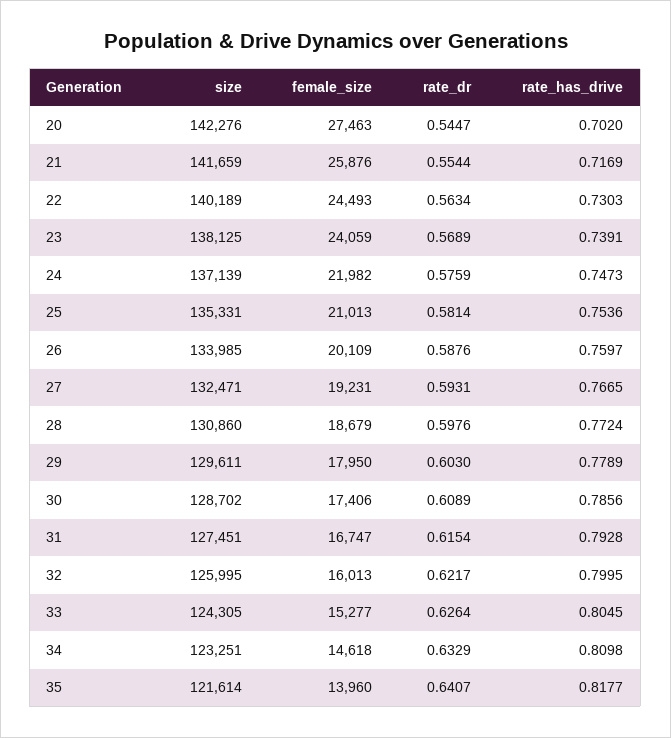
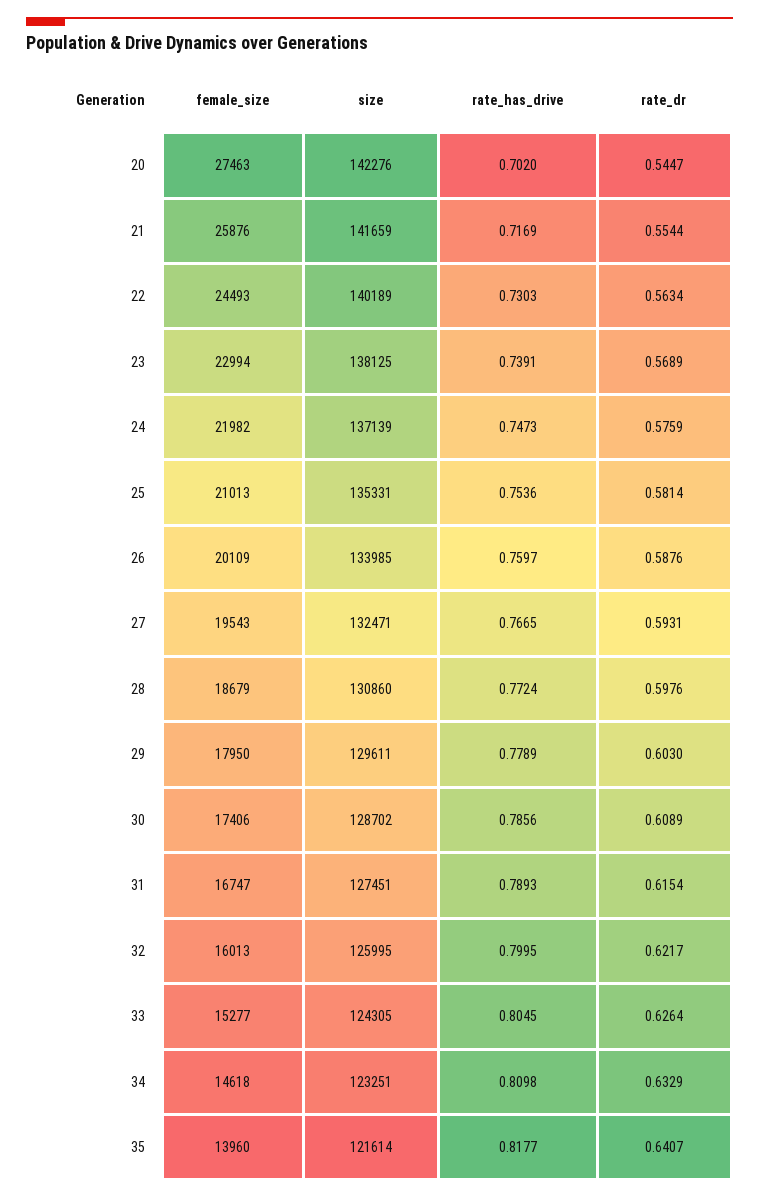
female_size, 23: 24059 -> 22994
female_size, 27: 19231 -> 19543
rate_has_drive, 31: 0.7928 -> 0.7893

